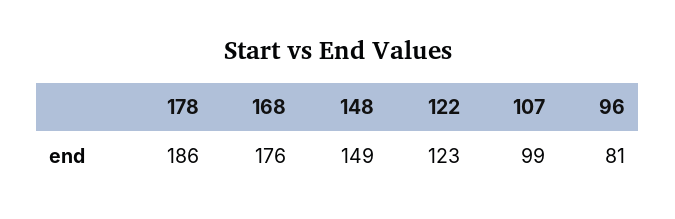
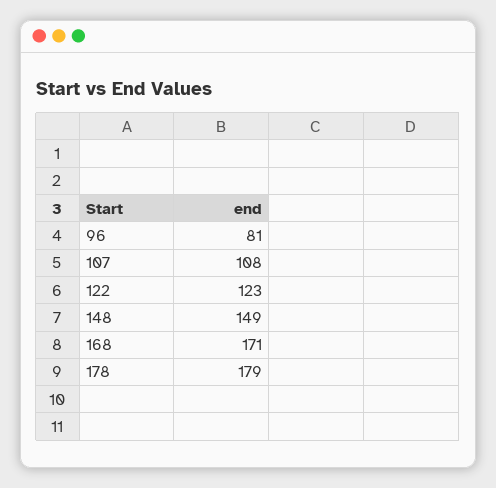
178: 186 -> 179
168: 176 -> 171
107: 99 -> 108

